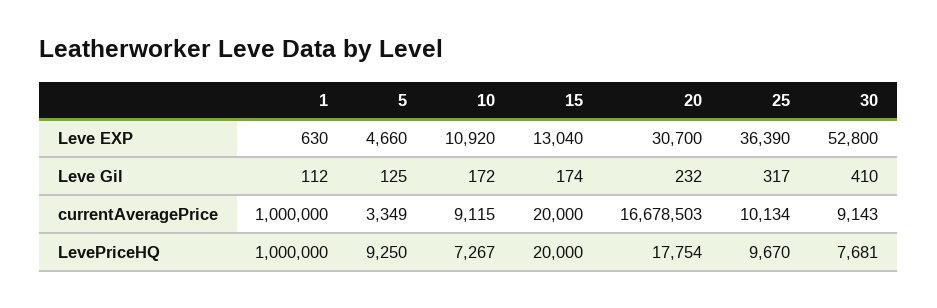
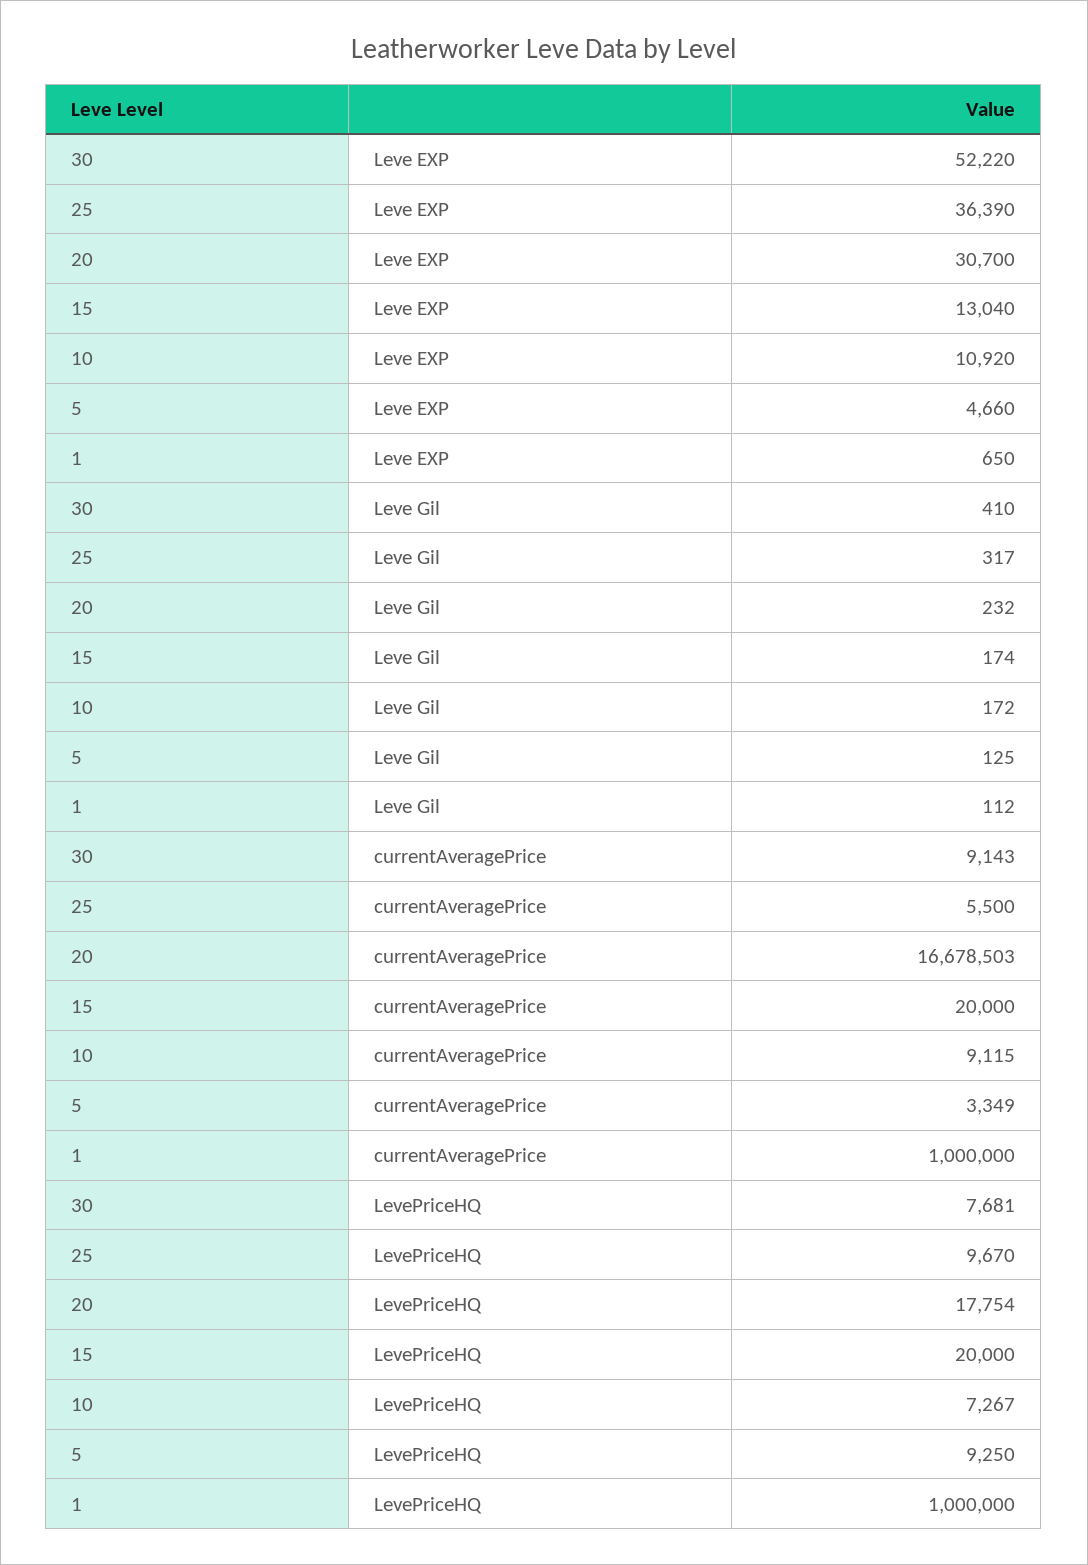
1, Leve EXP: 630 -> 650
30, Leve EXP: 52800 -> 52220
25, currentAveragePrice: 10134 -> 5500

